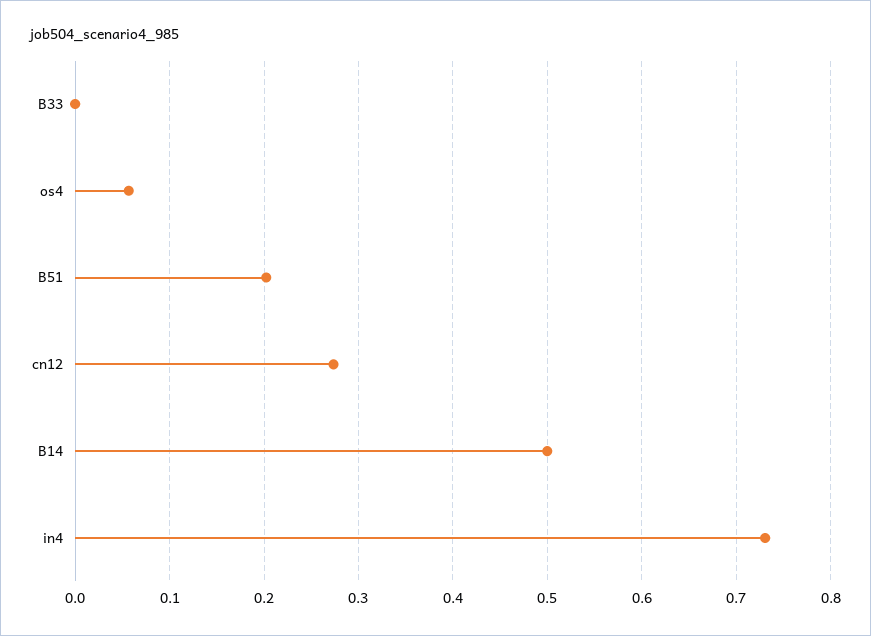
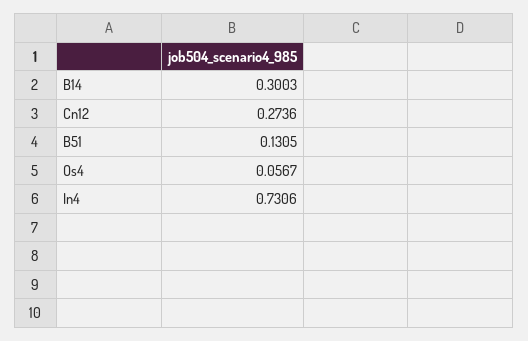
B33: 0 -> none
B51: 0.2 -> 0.1305
B14: 0.5 -> 0.3003

